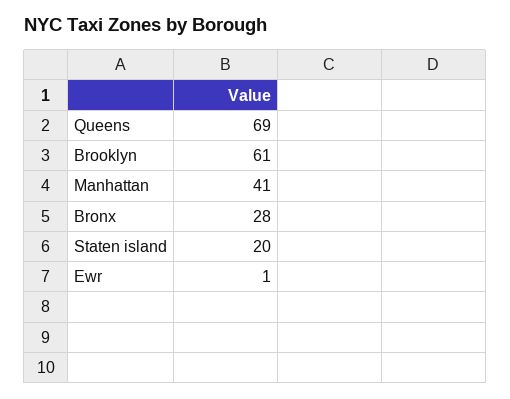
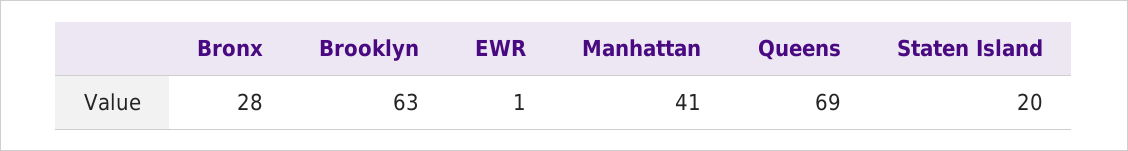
Brooklyn: 61 -> 63

